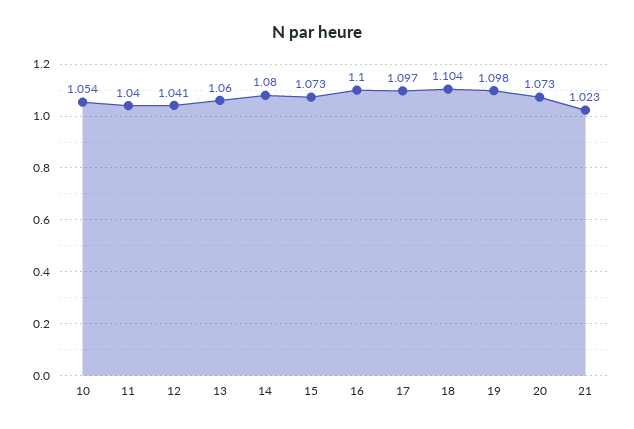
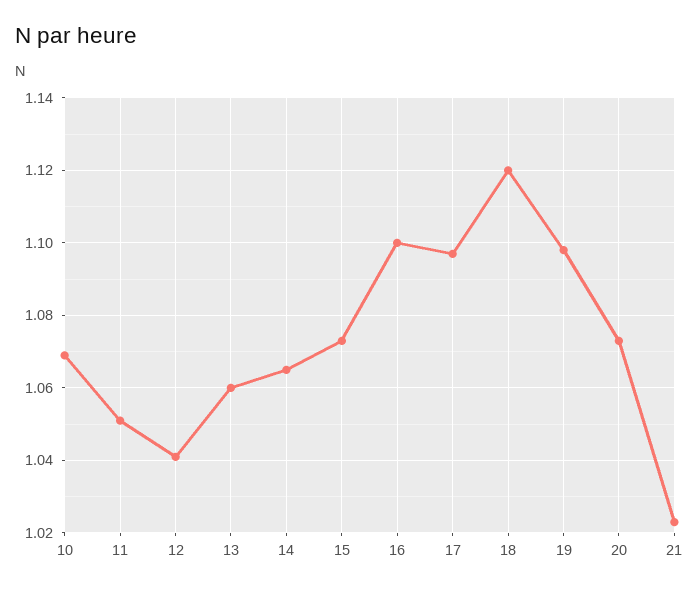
10: 1.054 -> 1.07
11: 1.04 -> 1.05
14: 1.08 -> 1.065
18: 1.104 -> 1.12

